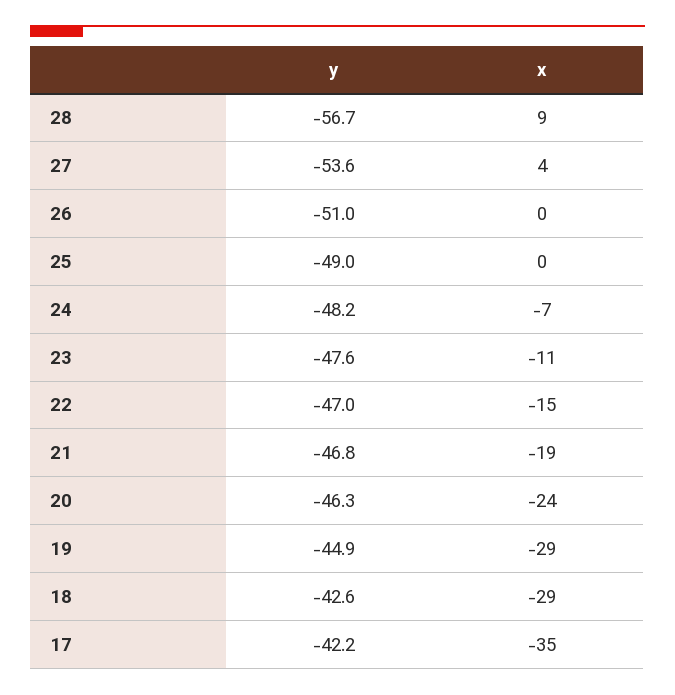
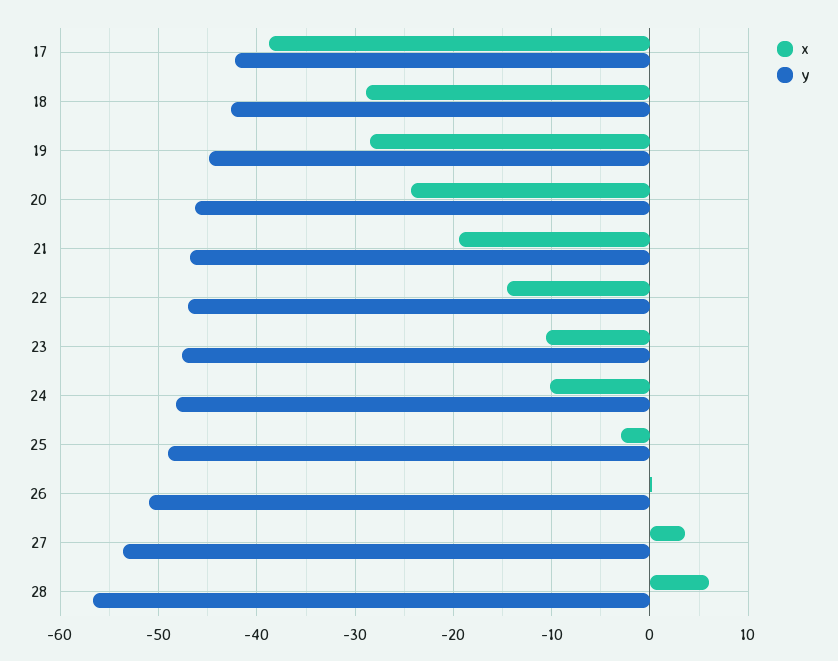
x, 28: 9 -> 6
x, 25: 0 -> -3
x, 24: -7 -> -10
x, 17: -35 -> -39

